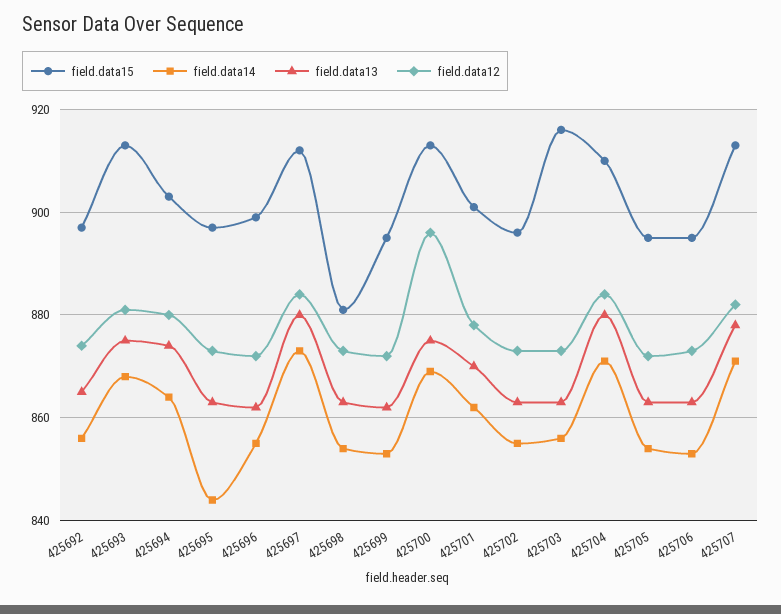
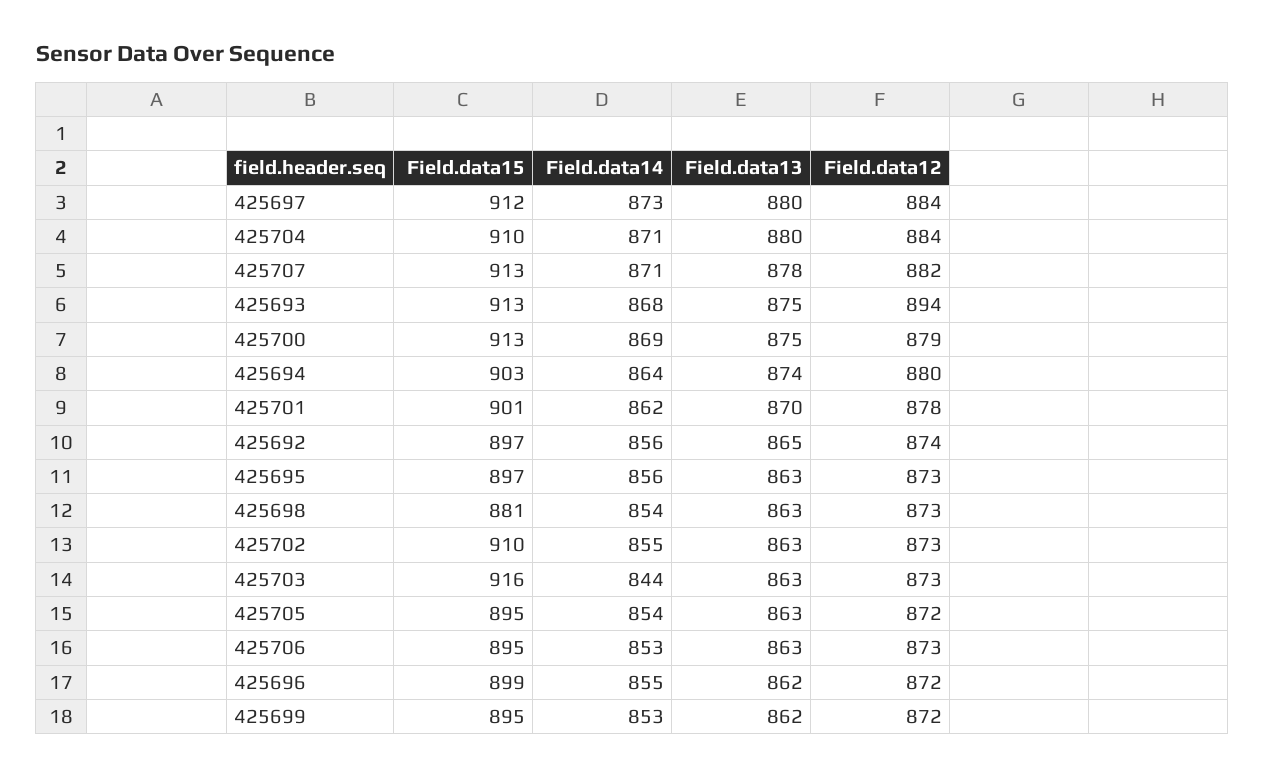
field.data12, 425693: 880 -> 894
field.data14, 425695: 845 -> 856
field.data12, 425700: 895 -> 879
field.data15, 425702: 895 -> 910
field.data14, 425703: 855 -> 844

